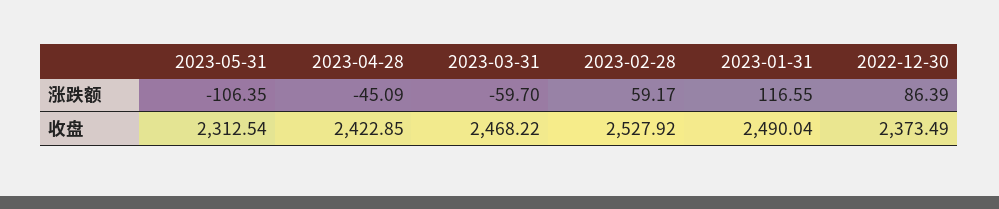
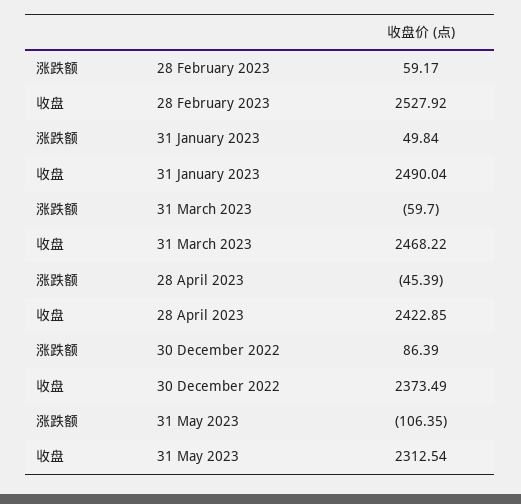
2023-04-28, 涨跌额: -45.09 -> -45.39
2023-01-31, 涨跌额: 116.55 -> 49.84

